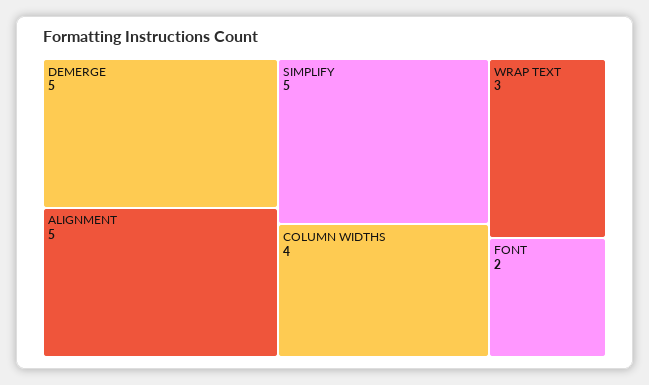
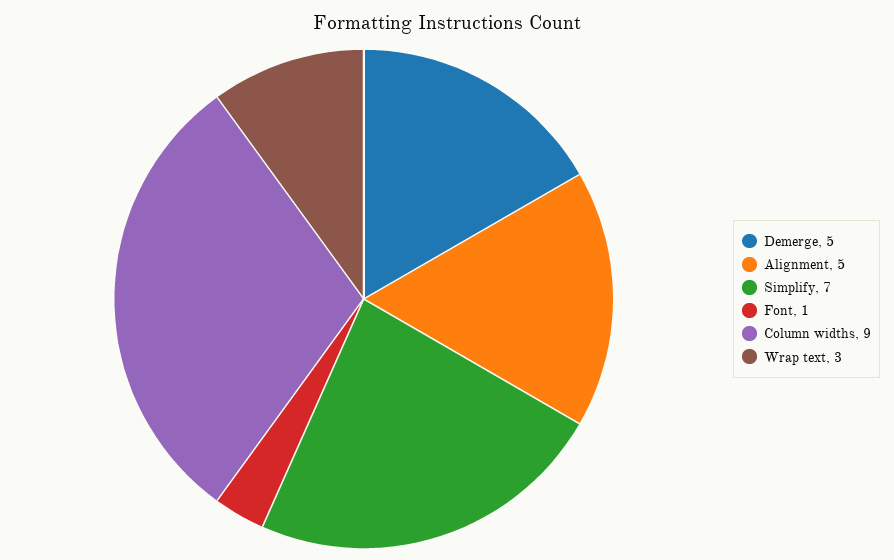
SIMPLIFY: 5 -> 7
COLUMN WIDTHS: 4 -> 9
FONT: 2 -> 1

